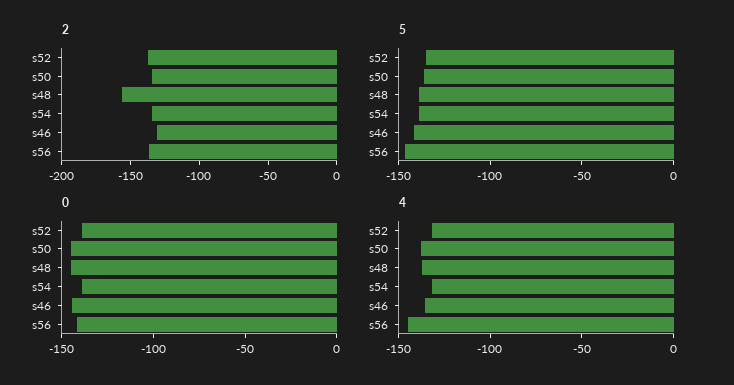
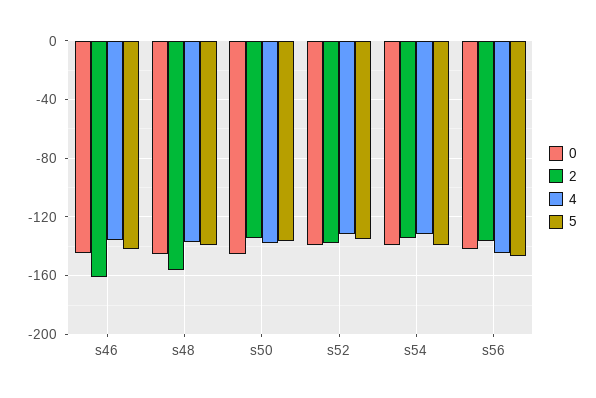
2, s46: -130 -> -160

